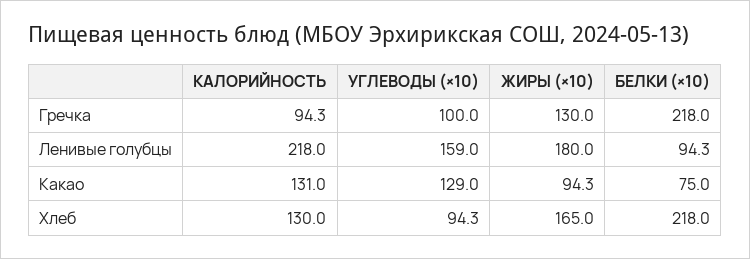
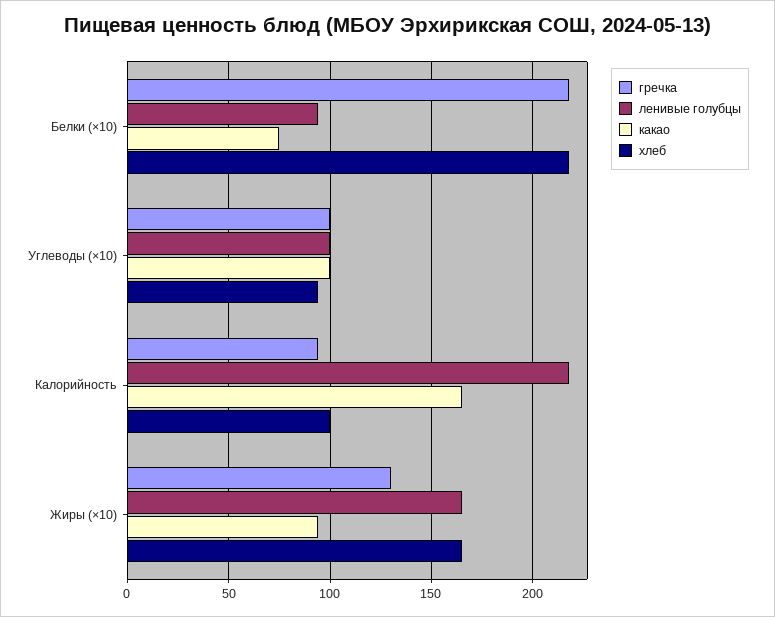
Ленивые голубцы, УГЛЕВОДЫ (×10): 159 -> 100
Ленивые голубцы, ЖИРЫ (×10): 180 -> 165
Какао, КАЛОРИЙНОСТЬ: 131 -> 165
Какао, УГЛЕВОДЫ (×10): 129 -> 100
Хлеб, КАЛОРИЙНОСТЬ: 130 -> 100

